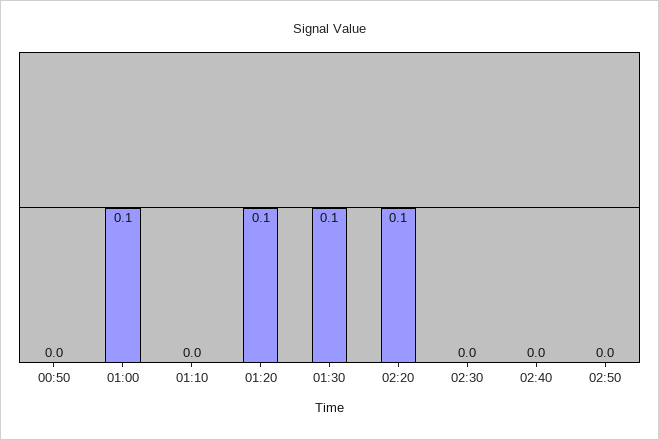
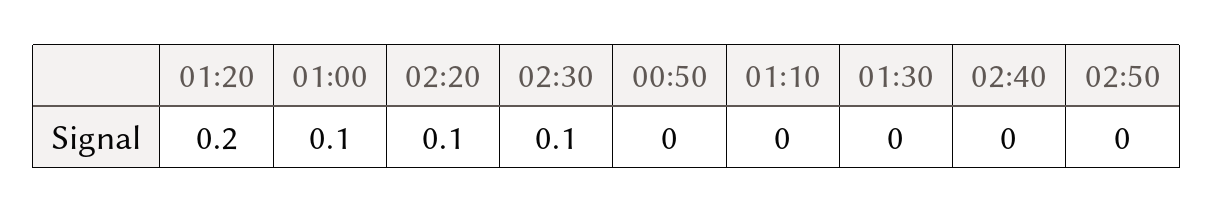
01:20: 0.1 -> 0.2
01:30: 0.1 -> 0
02:30: 0 -> 0.1

